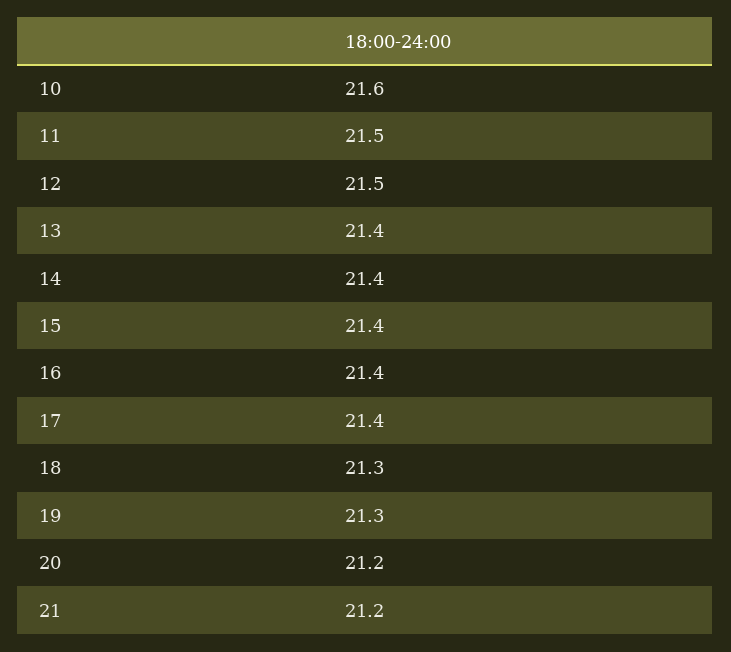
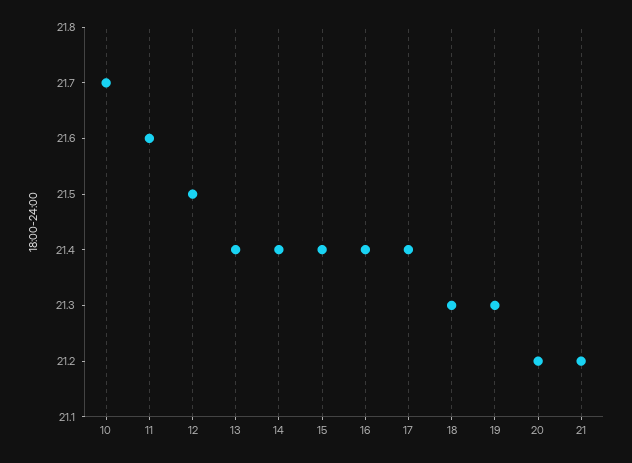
10: 21.6 -> 21.7
11: 21.5 -> 21.6

